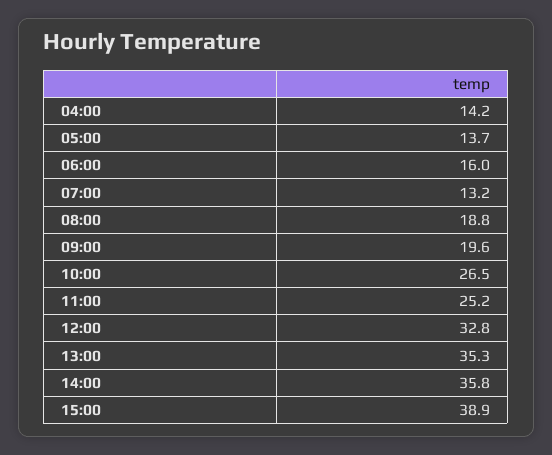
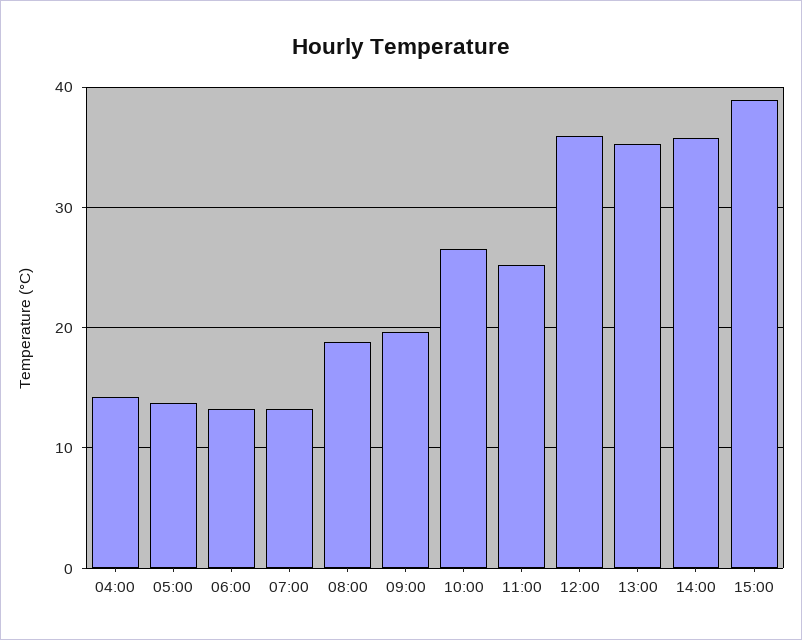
06:00: 16 -> 13
12:00: 32.8 -> 36

